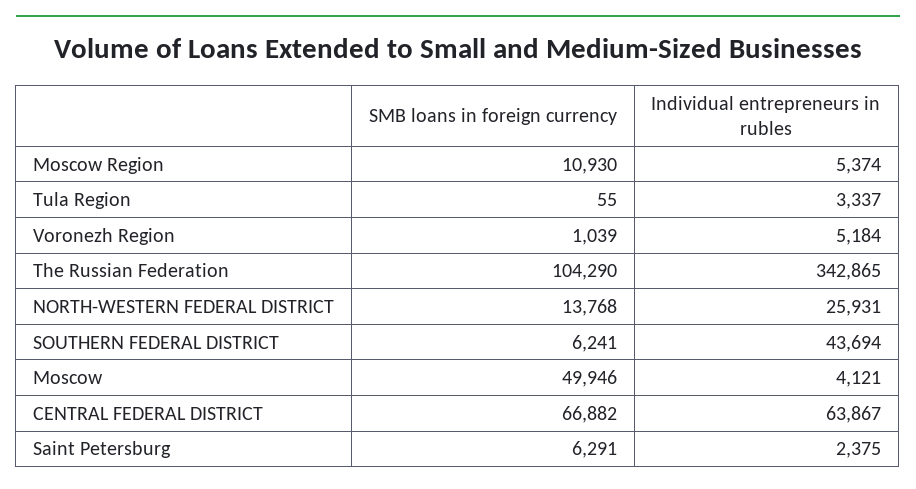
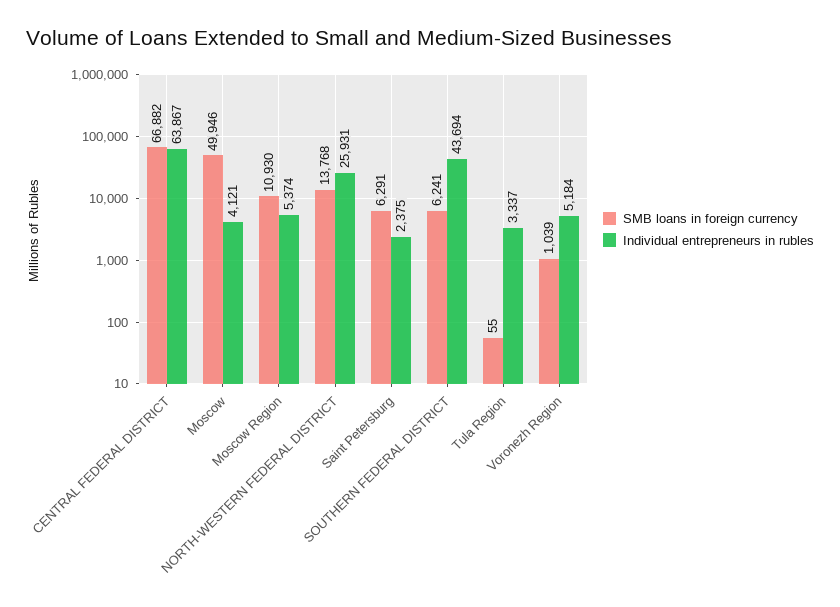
SMB loans in foreign currency, The Russian Federation: 104290 -> none
Individual entrepreneurs in rubles, The Russian Federation: 342865 -> none

